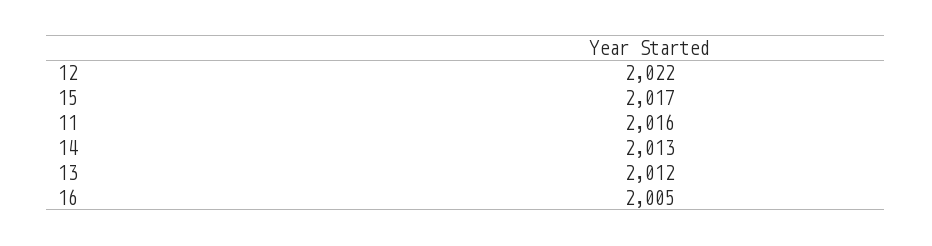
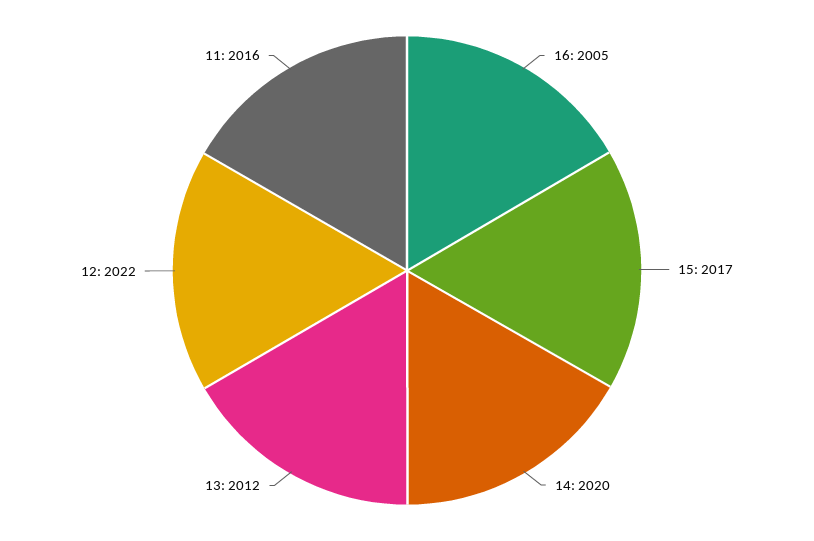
14: 2013 -> 2020

